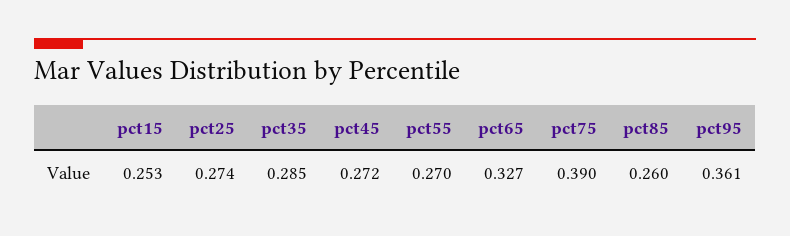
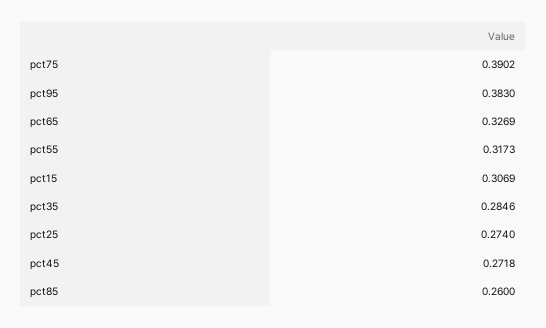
pct15: 0.253 -> 0.3069
pct55: 0.27 -> 0.3173
pct95: 0.361 -> 0.383

